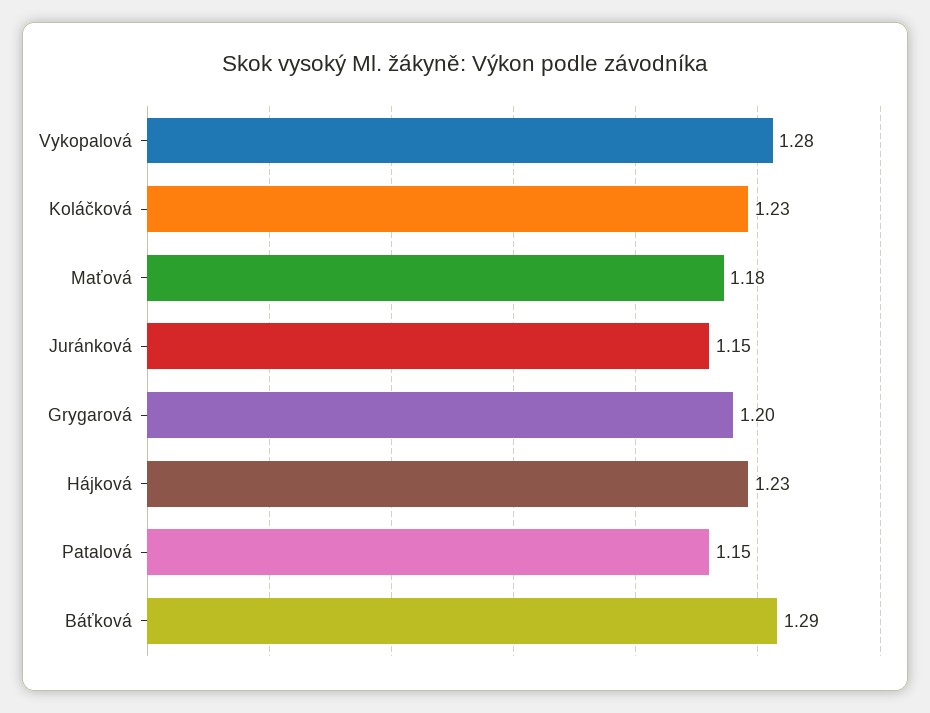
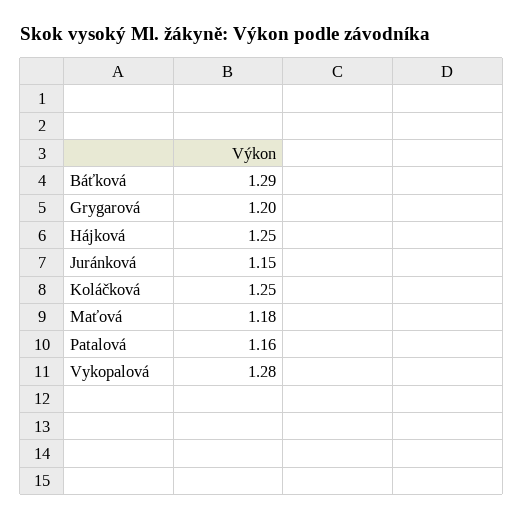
Koláčková: 1.23 -> 1.25
Hájková: 1.23 -> 1.25
Patalová: 1.15 -> 1.16

